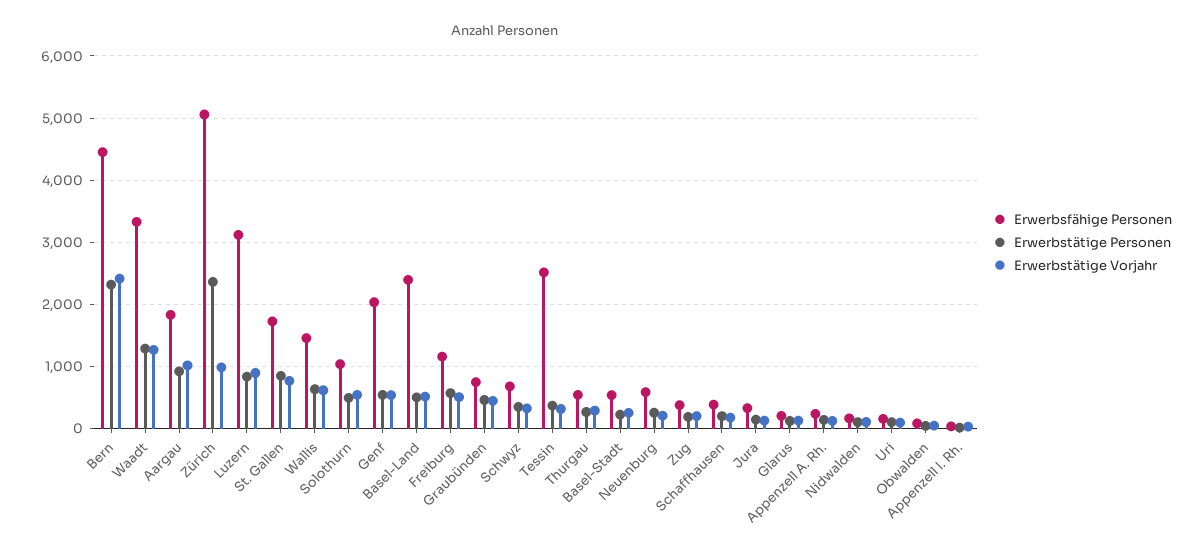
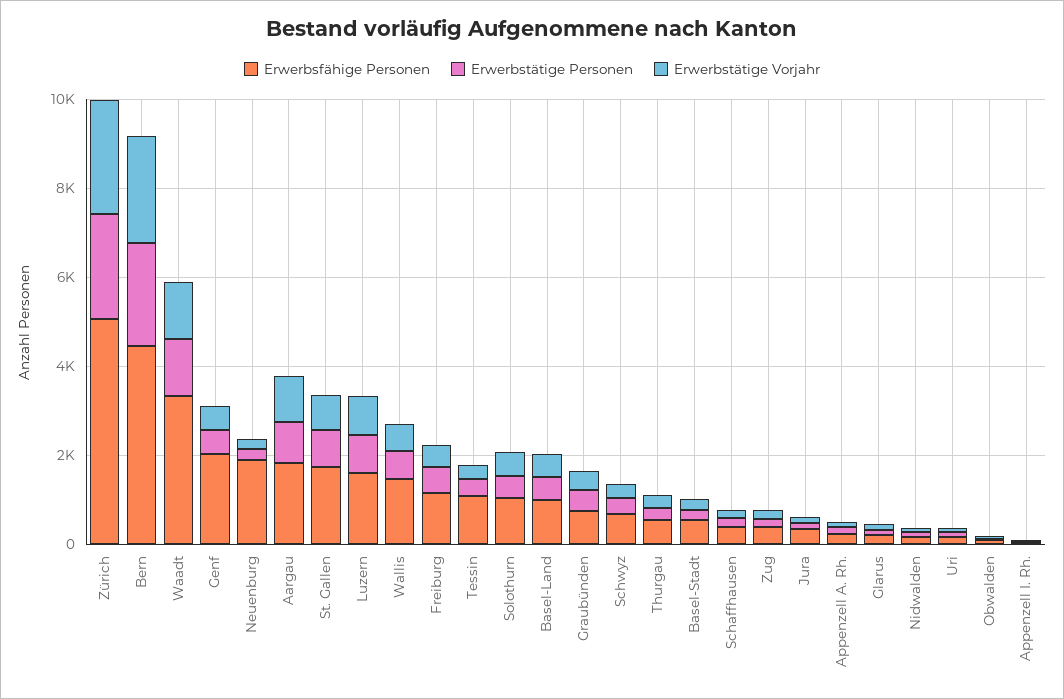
Erwerbstätige Vorjahr, Zürich: 1000 -> 2500
Erwerbsfähige Personen, Luzern: 3100 -> 1500
Erwerbsfähige Personen, Basel-Land: 2400 -> 1000
Erwerbsfähige Personen, Tessin: 2500 -> 1000
Erwerbsfähige Personen, Neuenburg: 600 -> 2000

